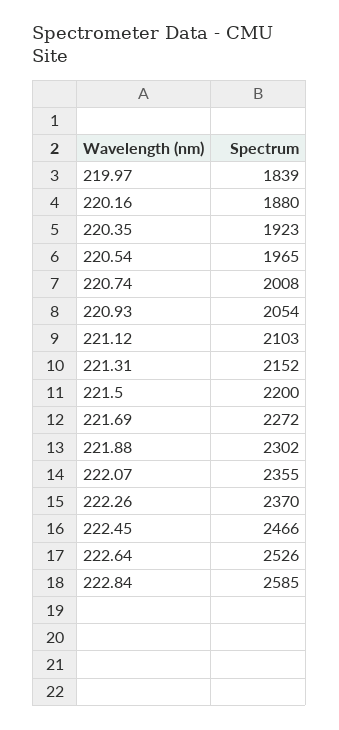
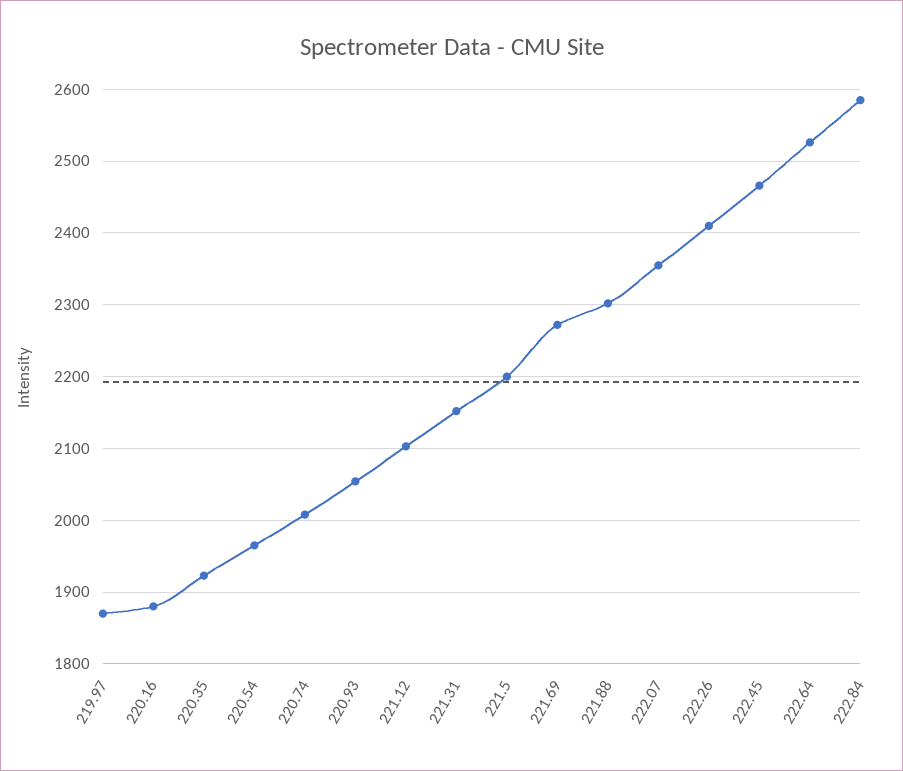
219.97: 1839 -> 1870
222.26: 2370 -> 2410

